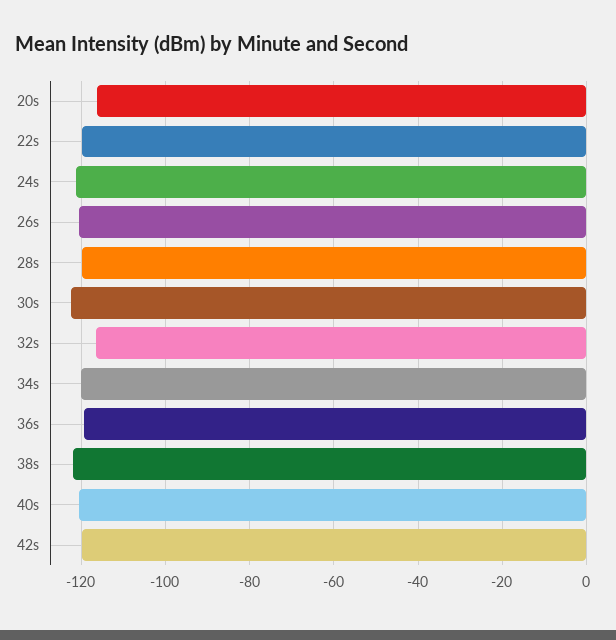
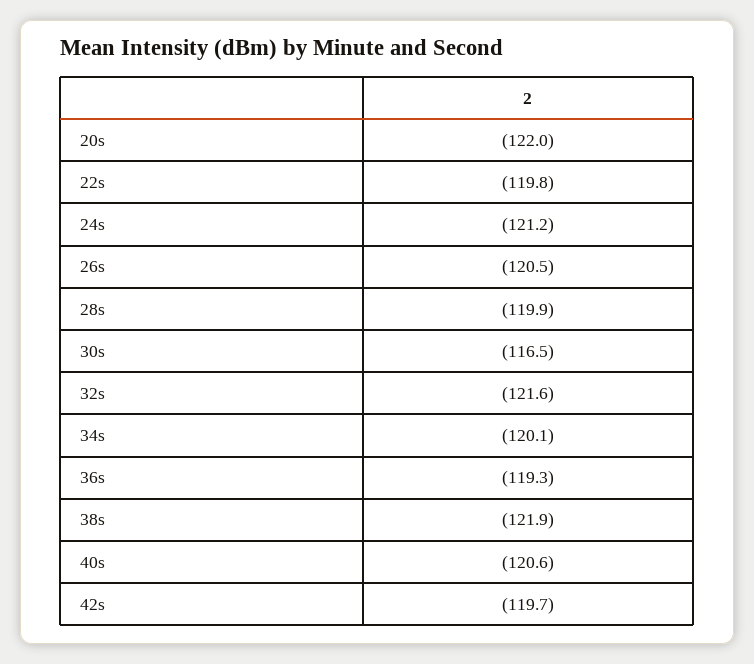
20s: -116 -> -122
30s: -122 -> -116.5
32s: -116 -> -121.6

